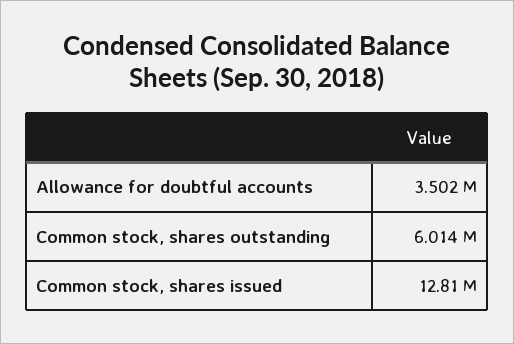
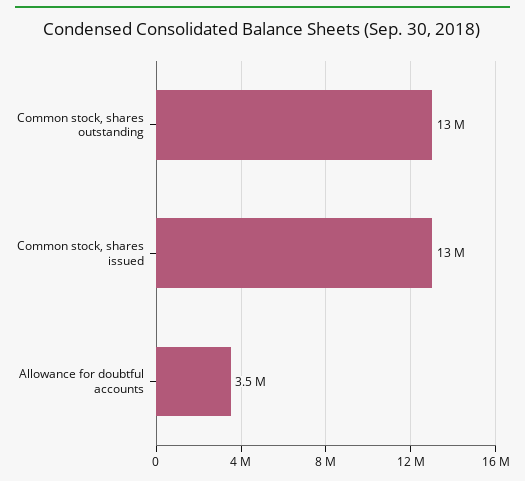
Common stock, shares outstanding: 6014000 -> 13000000

